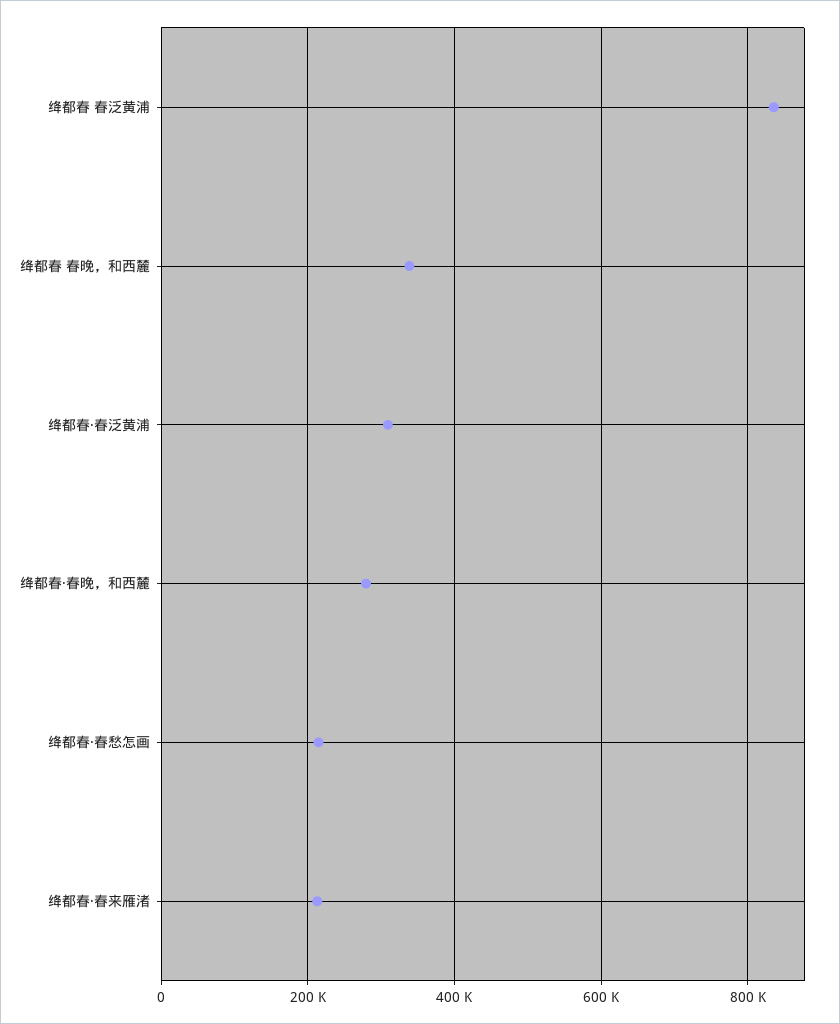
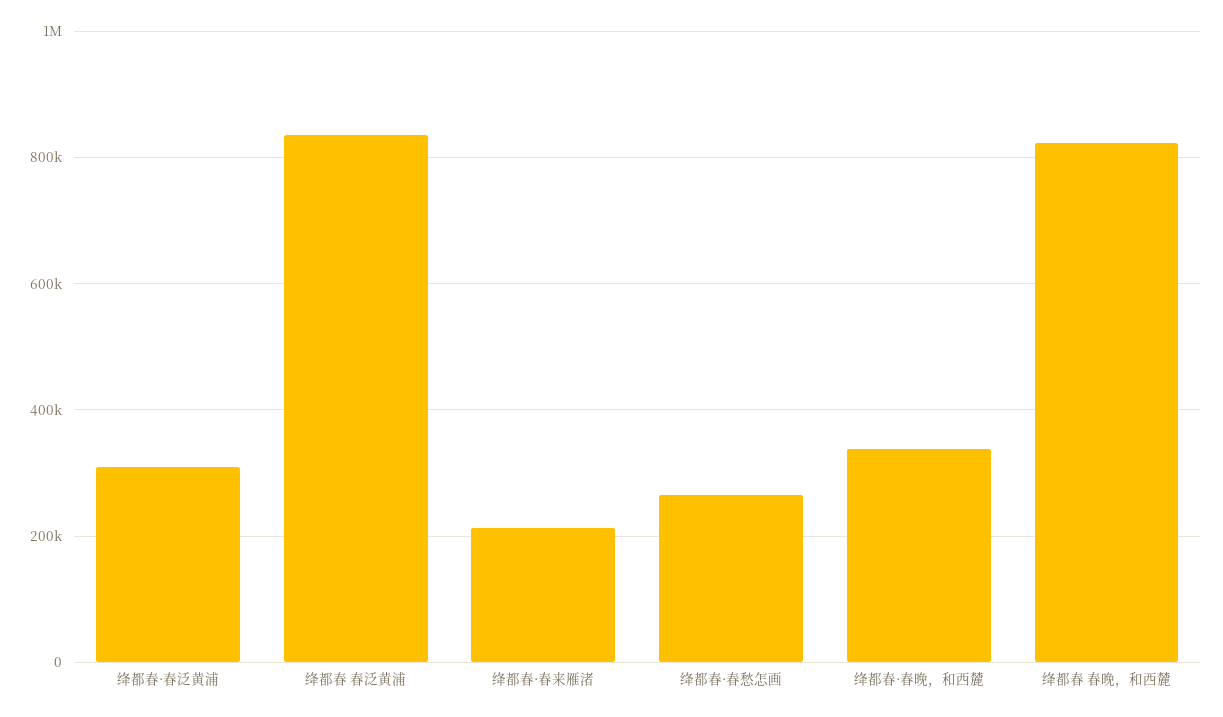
绛都春 春晚，和西麓: 340000 -> 820000
绛都春·春晚，和西麓: 280000 -> 340000
绛都春·春愁怎画: 220000 -> 260000

